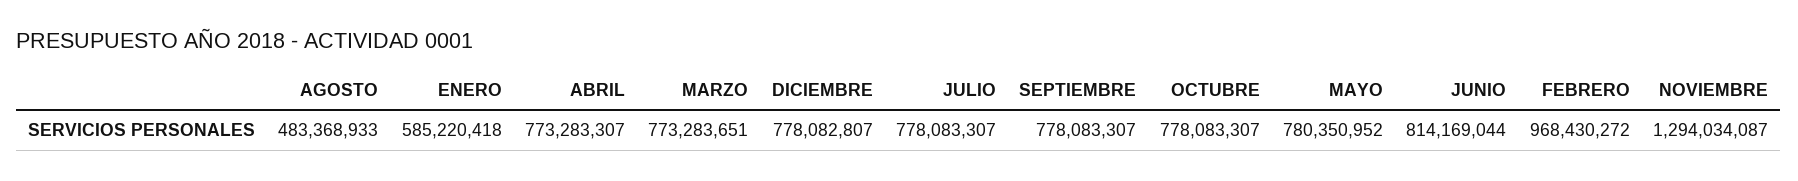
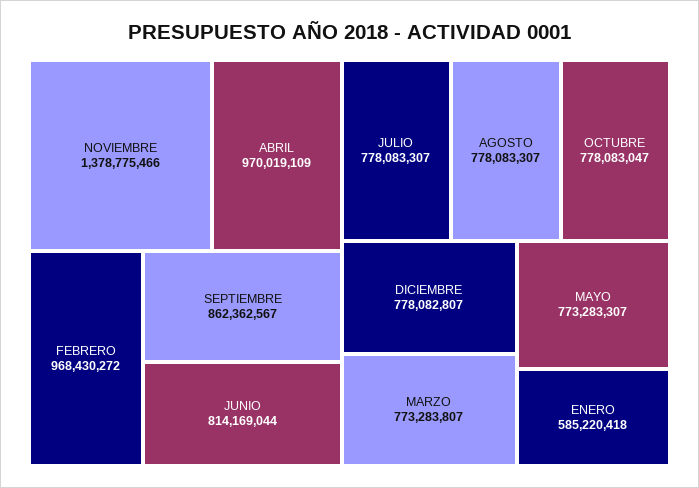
AGOSTO: 483368933 -> 778083307
ABRIL: 773283307 -> 970019109
MARZO: 773283651 -> 773283807
SEPTIEMBRE: 778083307 -> 862362567
OCTUBRE: 778083307 -> 778083047
MAYO: 780350952 -> 773283307
NOVIEMBRE: 1294034087 -> 1378775466

